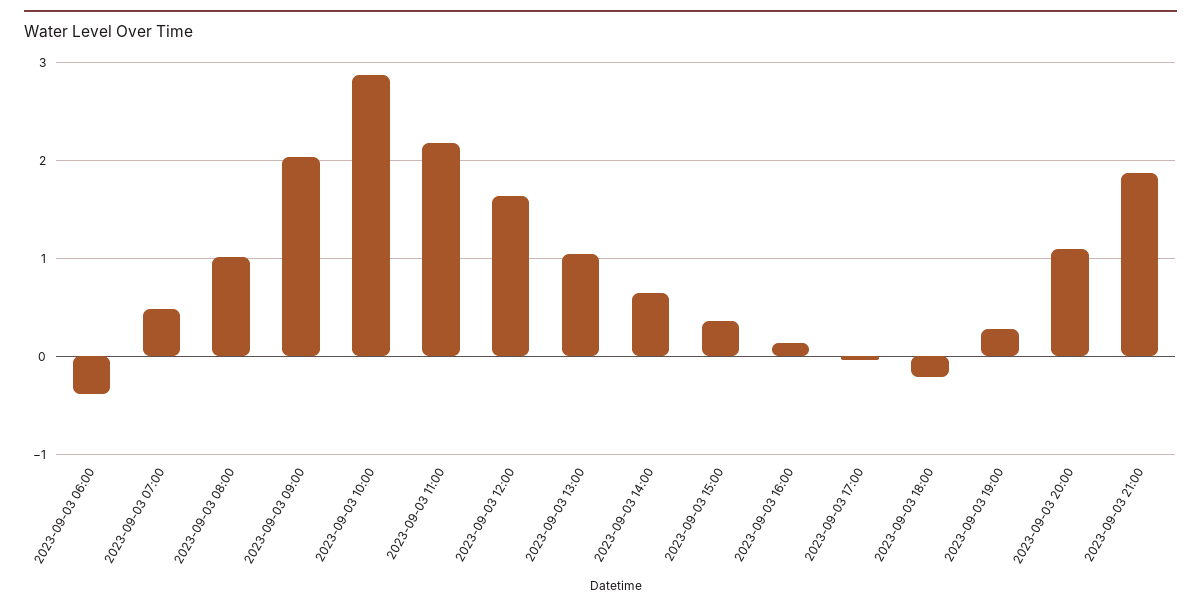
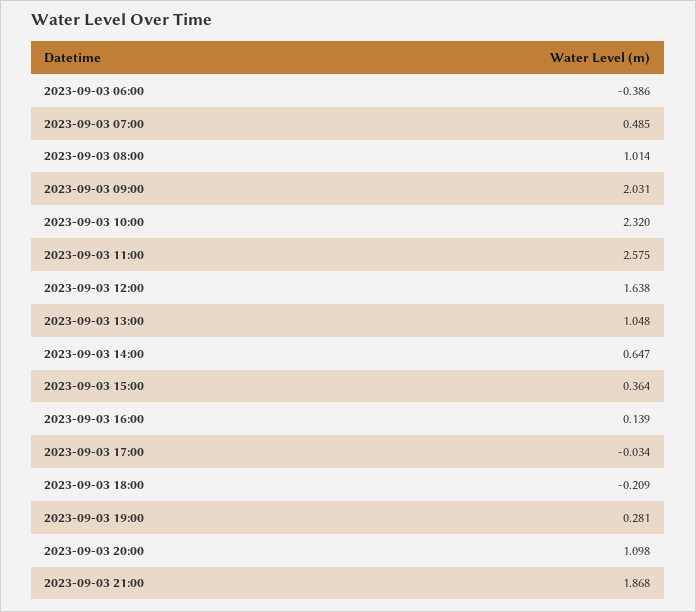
2023-09-03 10:00: 2.9 -> 2.32
2023-09-03 11:00: 2.2 -> 2.575

